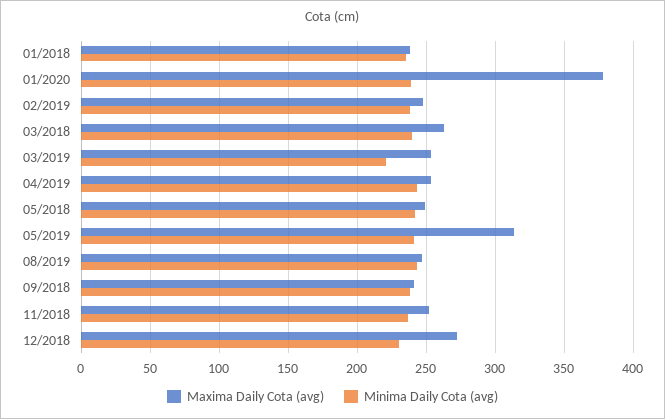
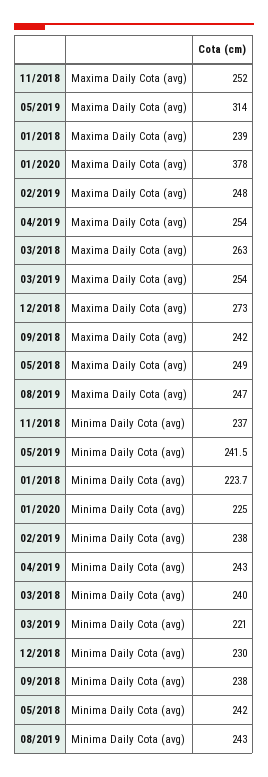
Minima Daily Cota (avg), 01/2018: 235 -> 223.7
Minima Daily Cota (avg), 01/2020: 240 -> 225

